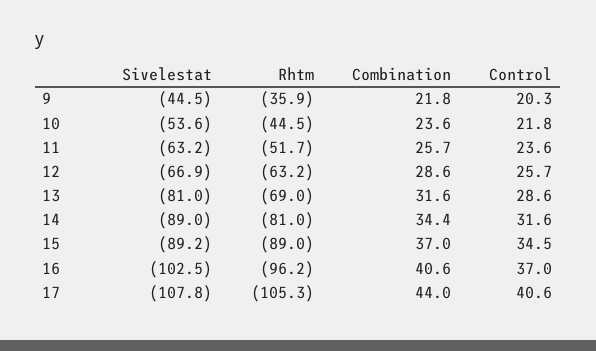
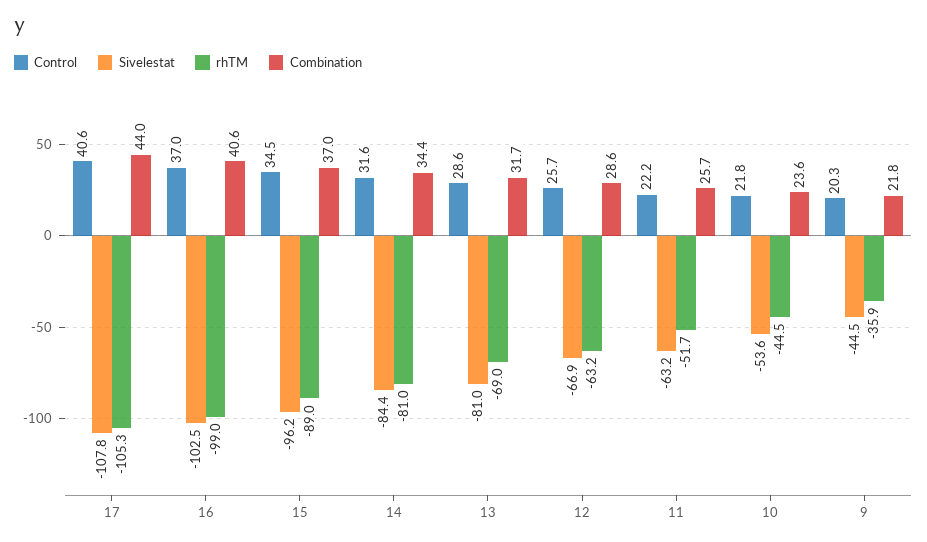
Control, 11: 23.6 -> 22.2
Combination, 13: 31.6 -> 31.7
Sivelestat, 14: -89 -> -84.4
Sivelestat, 15: -89.2 -> -96.2
Rhtm, 16: -96.2 -> -99

